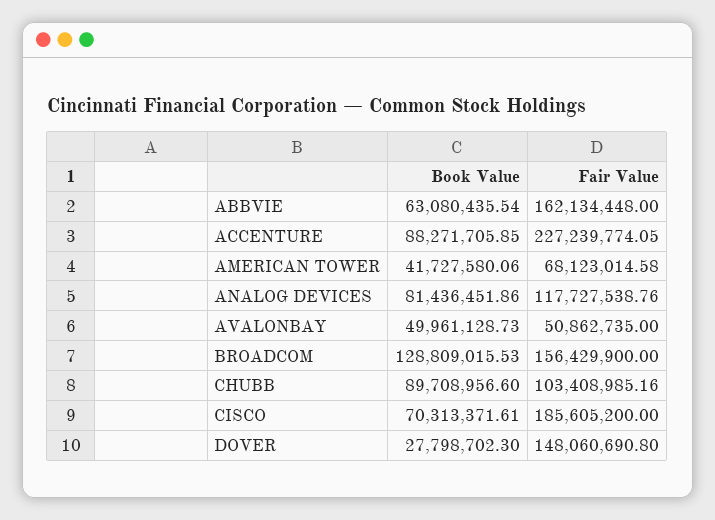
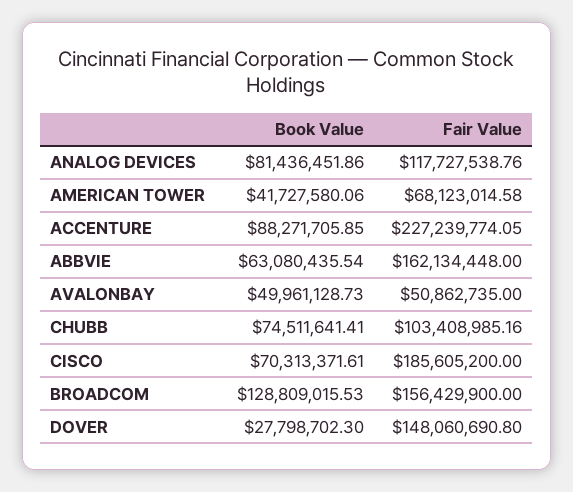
Book Value, CHUBB: 89708956.6 -> 74511641.41

